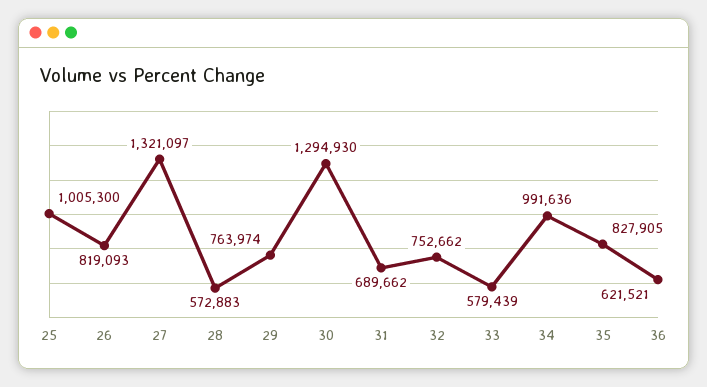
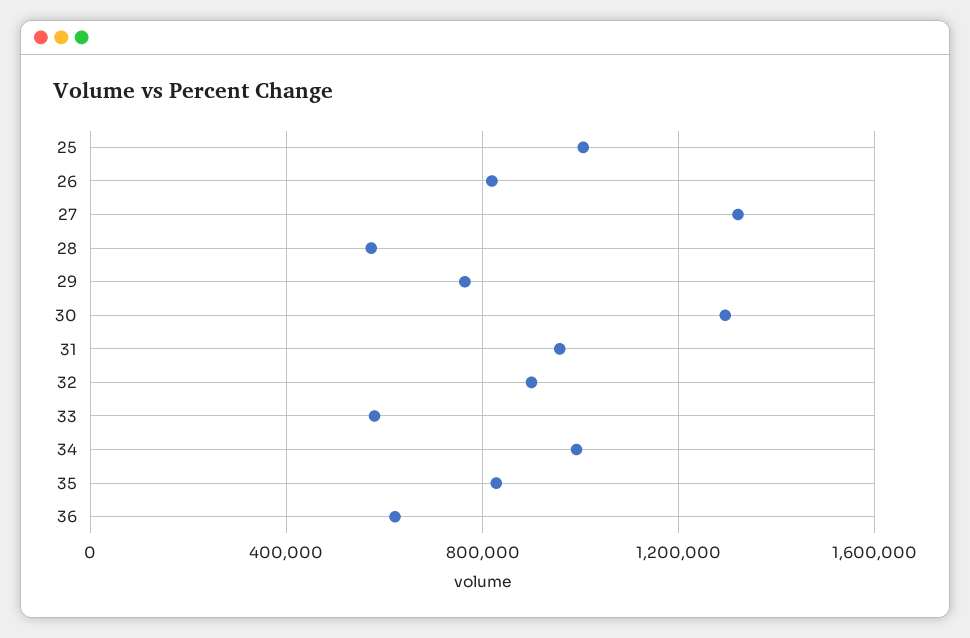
31: 689662 -> 950000
32: 752662 -> 900000

